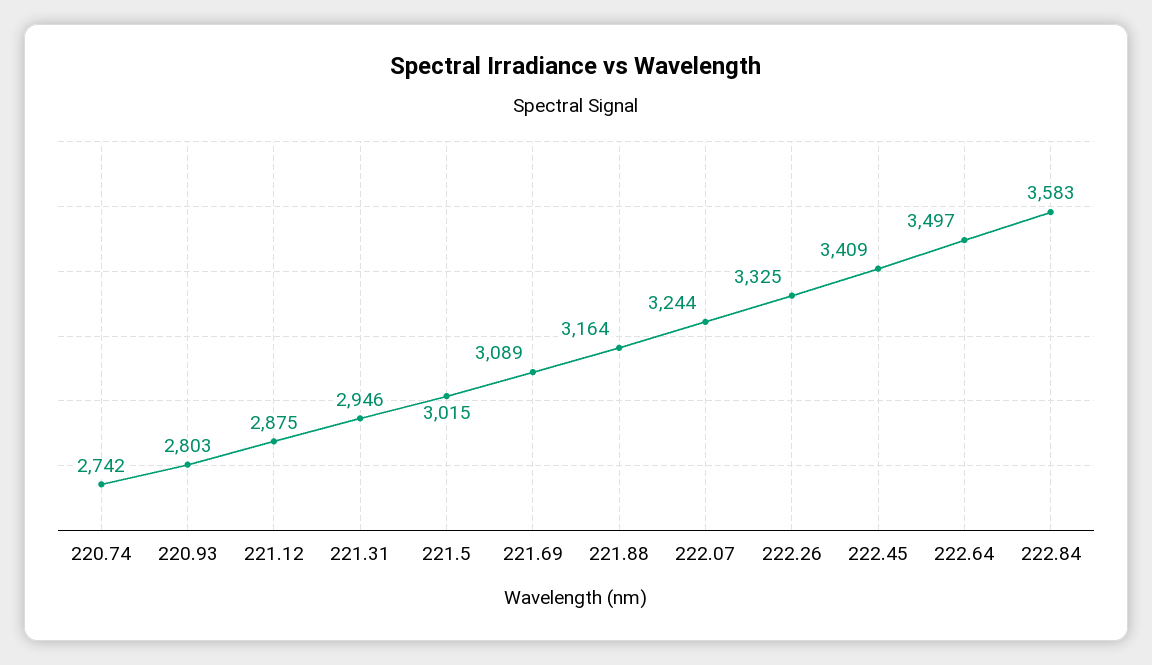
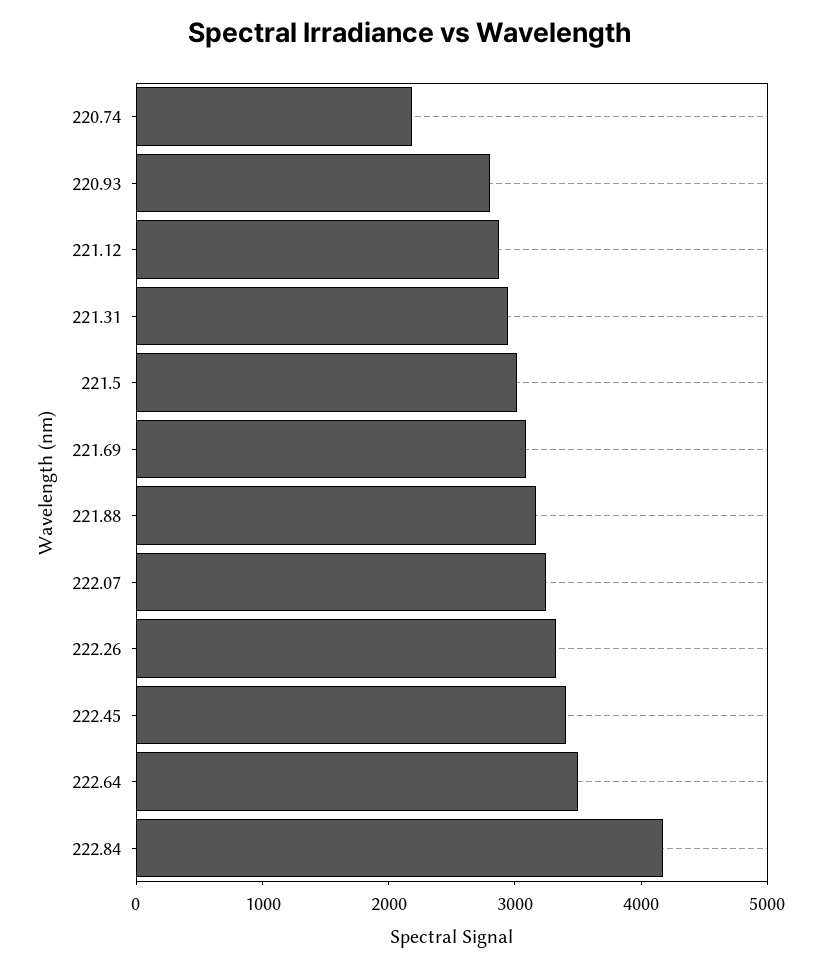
220.74: 2742 -> 2200
222.84: 3583 -> 4200

